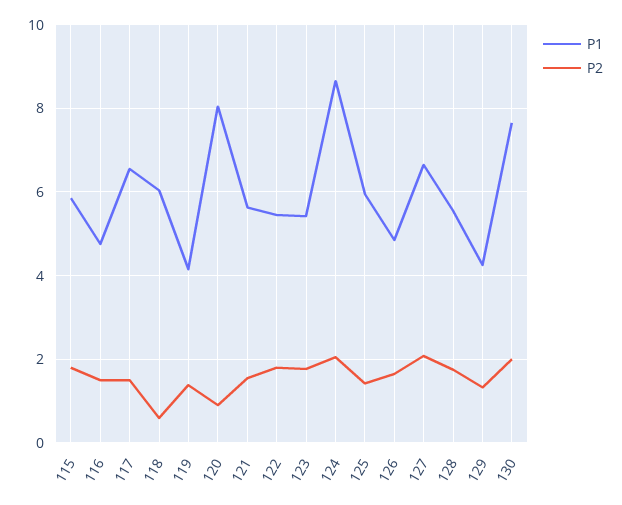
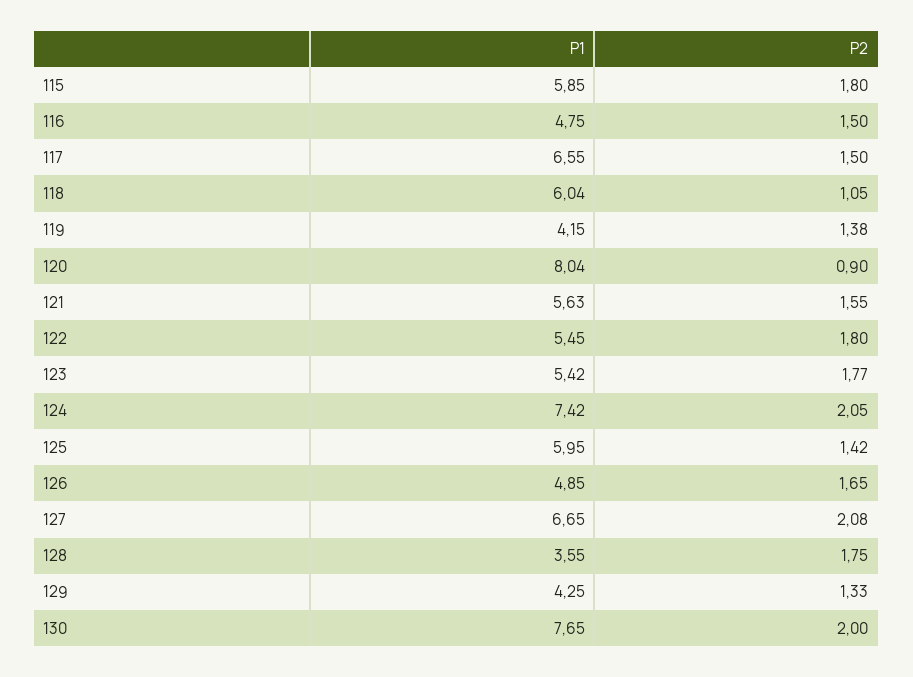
P2, 118: 0.6 -> 1.05
P1, 124: 8.6 -> 7.42
P1, 128: 5.6 -> 3.55

